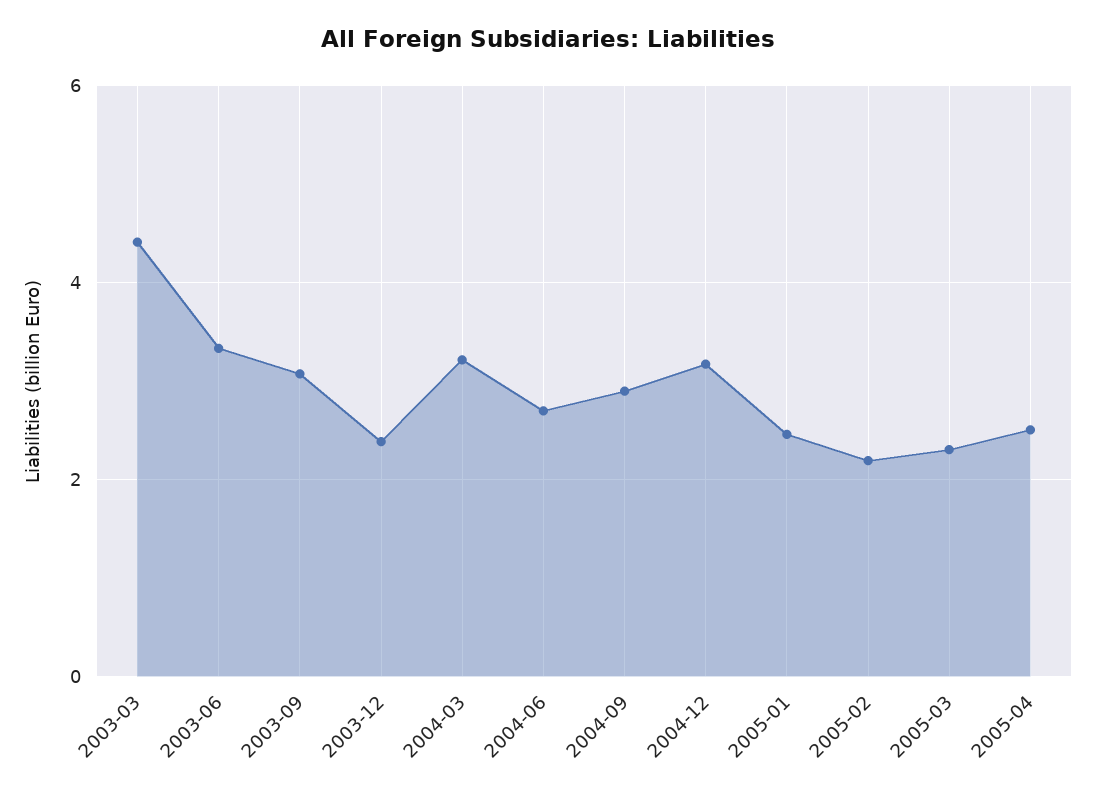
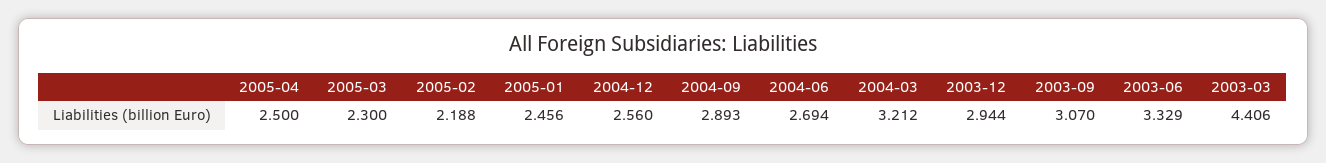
2003-12: 2.4 -> 2.944
2004-12: 3.2 -> 2.56

